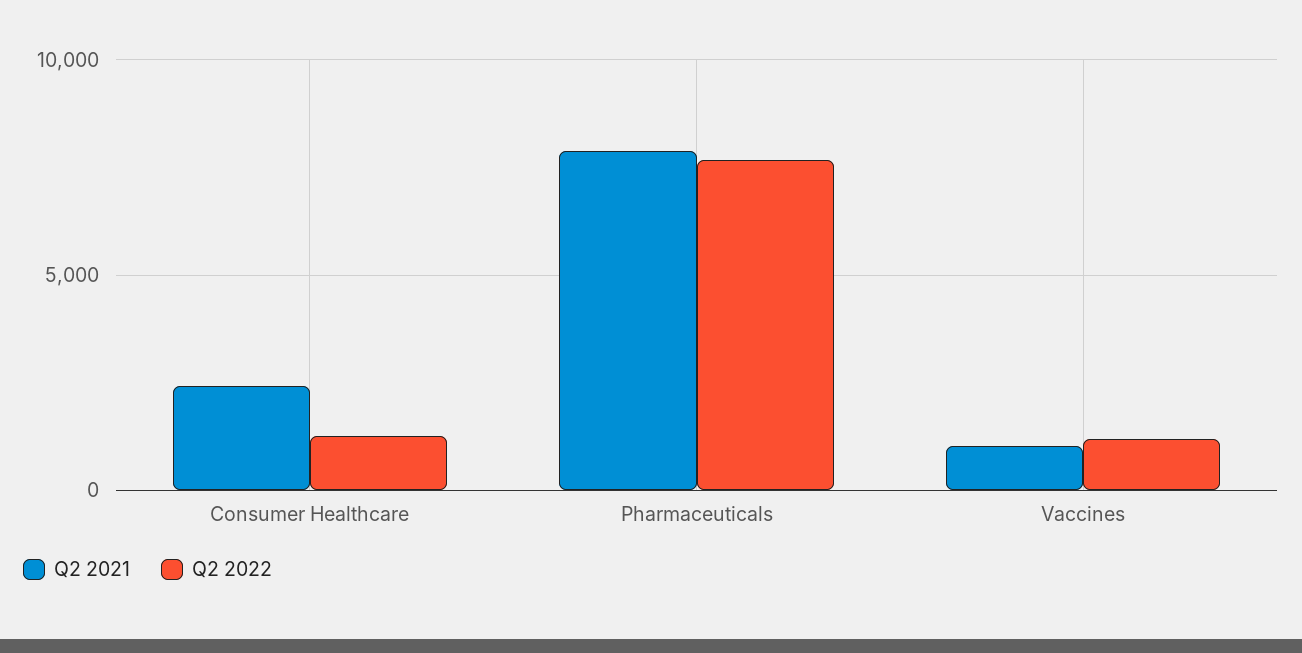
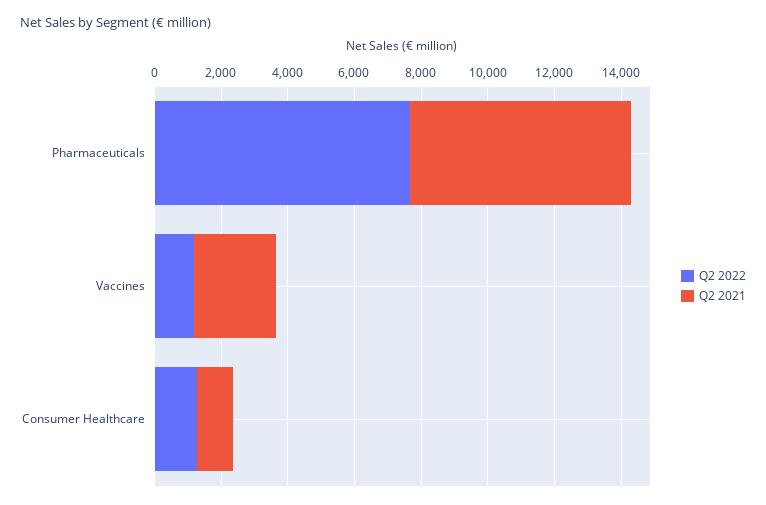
Q2 2021, Consumer Healthcare: 2500 -> 1000
Q2 2021, Pharmaceuticals: 8000 -> 6500
Q2 2021, Vaccines: 1000 -> 2500

